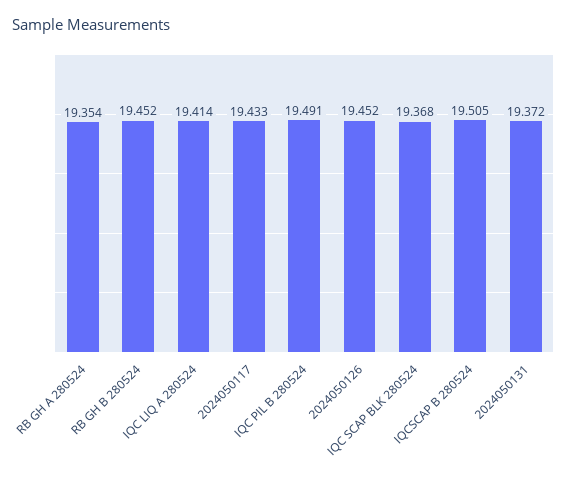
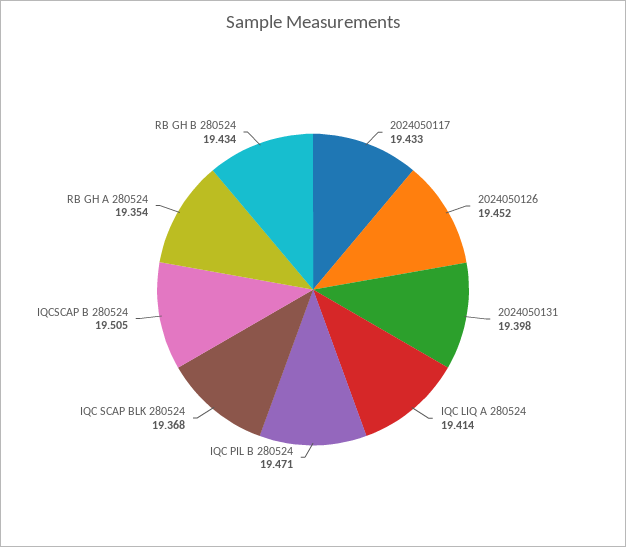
RB GH B 280524: 19.452 -> 19.434
IQC PIL B 280524: 19.491 -> 19.471
2024050131: 19.372 -> 19.398

